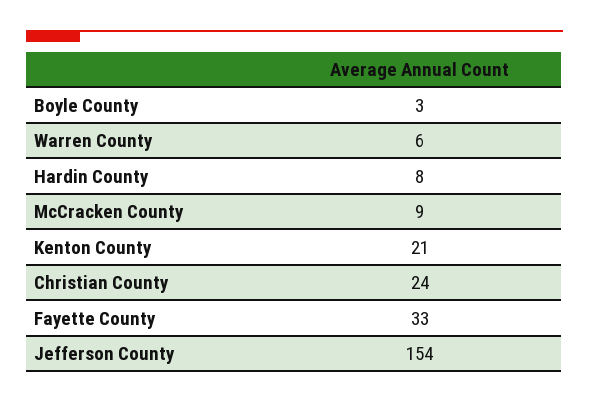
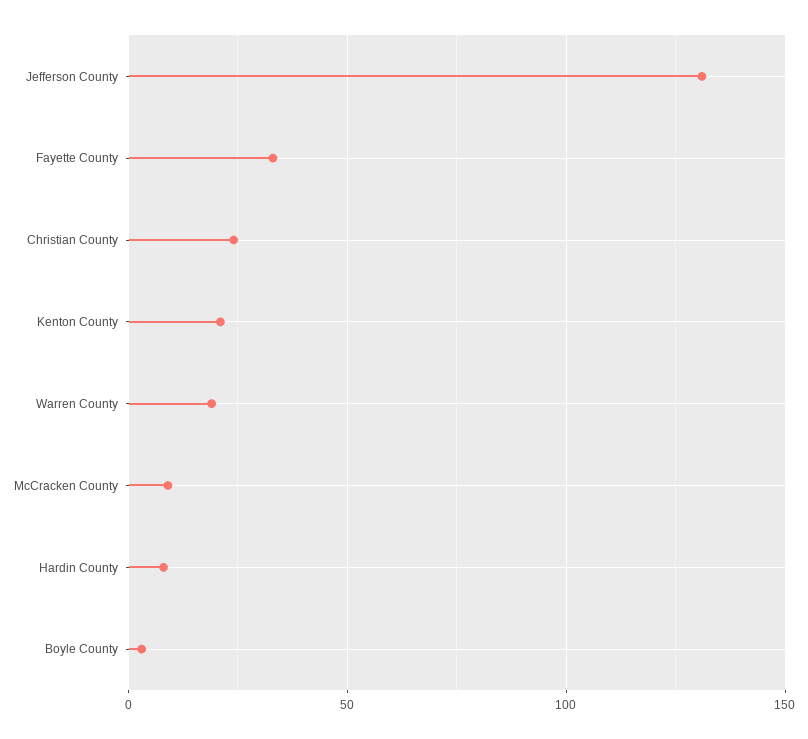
Warren County: 6 -> 20
Jefferson County: 154 -> 130

